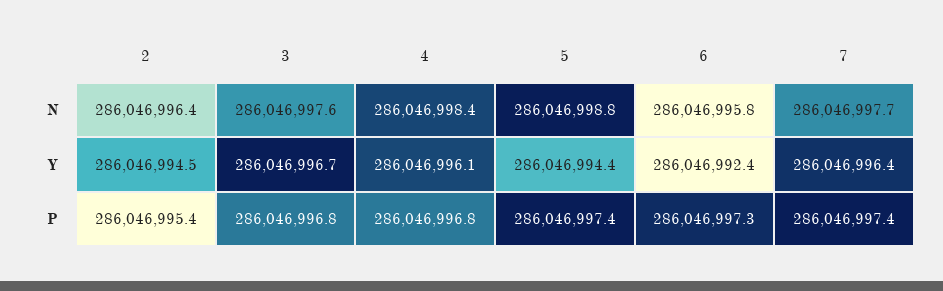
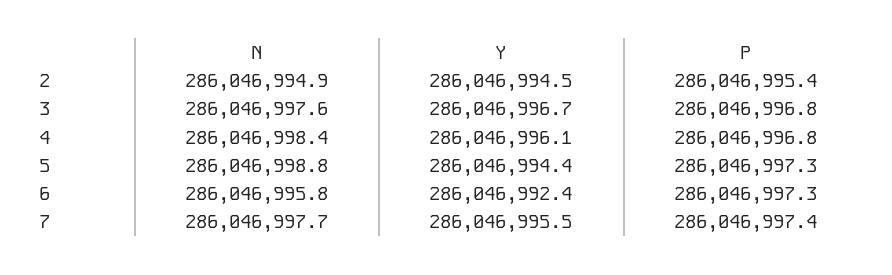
2, N: 286046996.4 -> 286046994.9
7, Y: 286046996.4 -> 286046995.5
5, P: 286046997.4 -> 286046997.3

